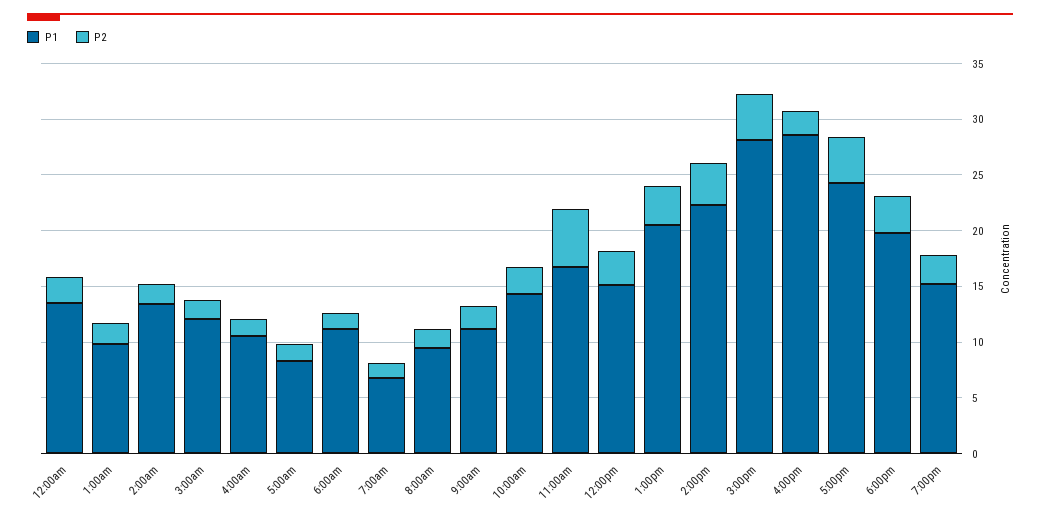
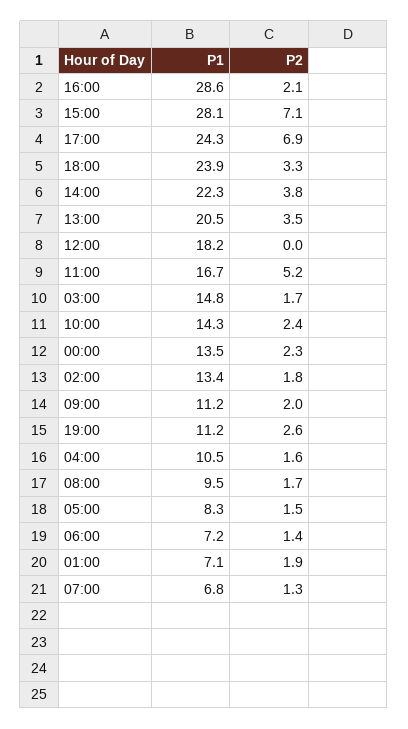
P1, 1:00am: 10 -> 7.1
P1, 3:00am: 12 -> 14.8
P1, 6:00am: 11 -> 7.2
P1, 12:00pm: 15 -> 18.2
P2, 12:00pm: 3 -> 0
P2, 3:00pm: 4 -> 7.1
P2, 5:00pm: 4 -> 6.9
P1, 6:00pm: 20 -> 23.9
P1, 7:00pm: 15 -> 11.2

